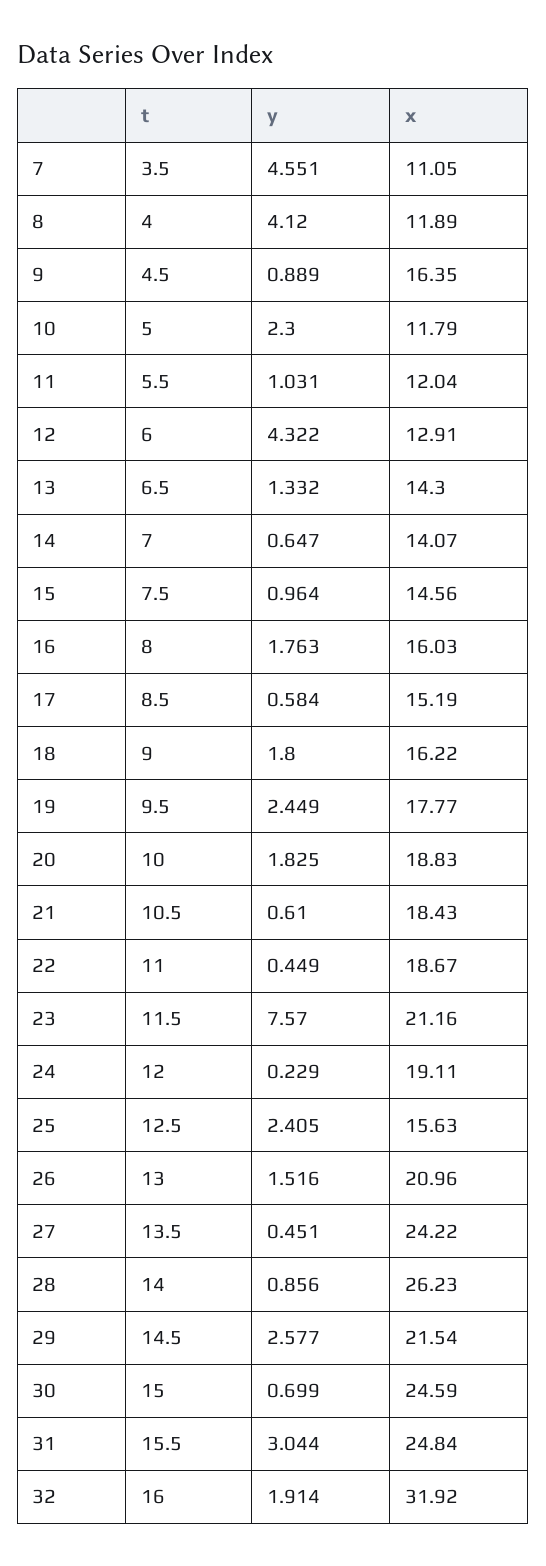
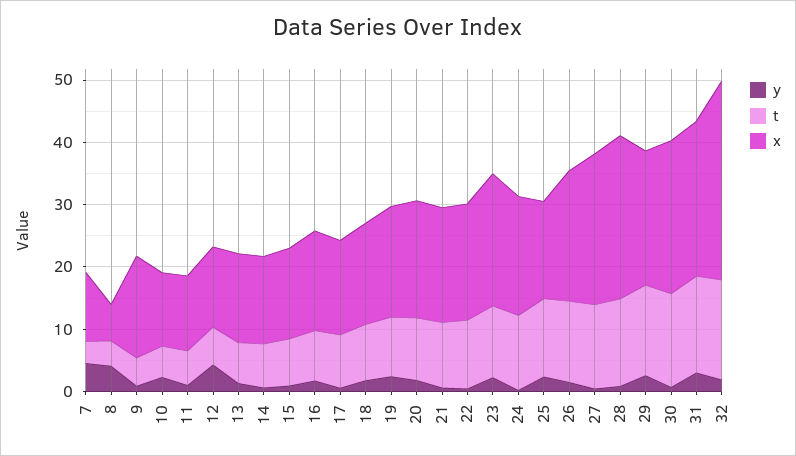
x, 8: 11.89 -> 6
y, 23: 7.57 -> 2

